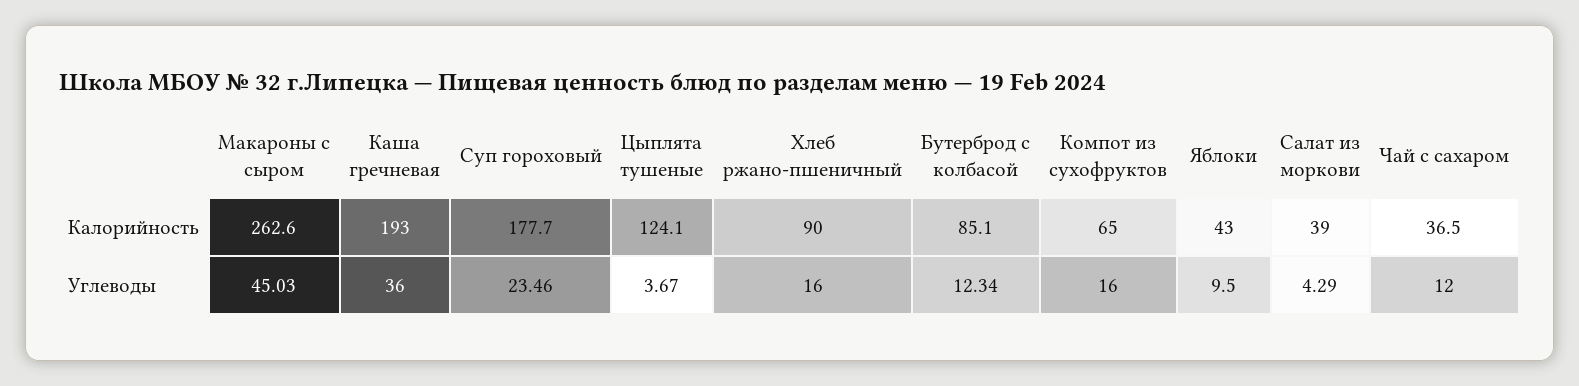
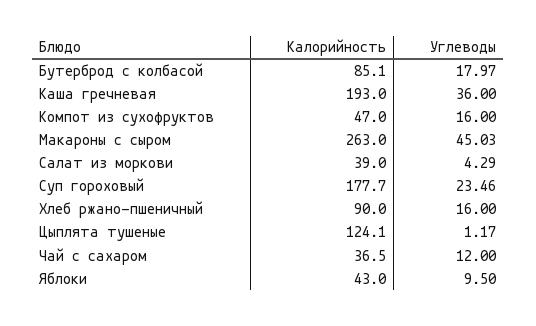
Макароны с сыром, Калорийность: 262.6 -> 263
Компот из сухофруктов, Калорийность: 65 -> 47
Цыплята тушеные, Углеводы: 3.67 -> 1.17
Бутерброд с колбасой, Углеводы: 12.34 -> 17.97

